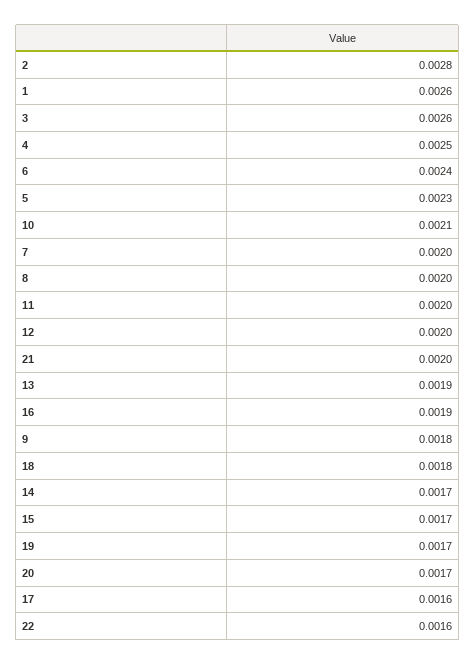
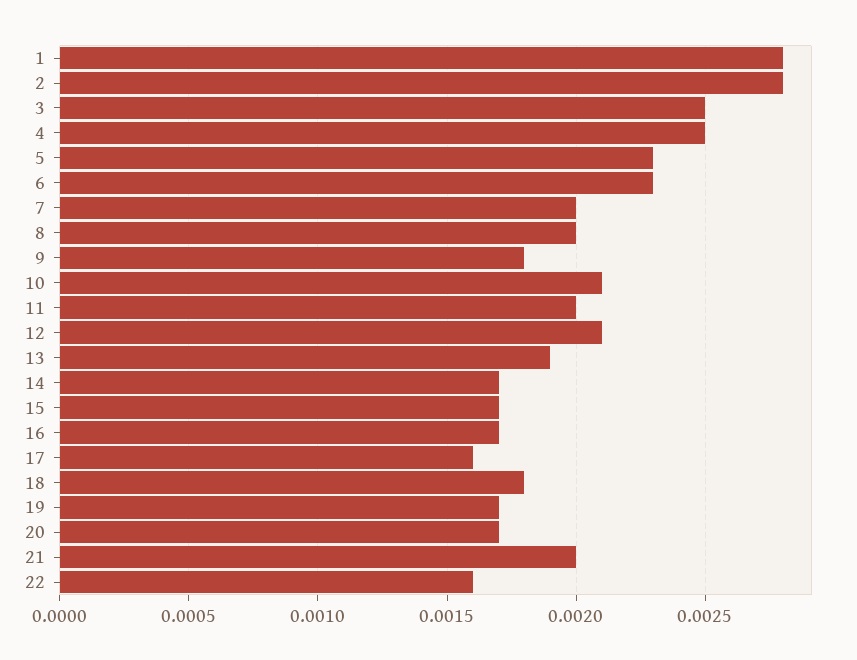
1: 0.0026 -> 0.0028
3: 0.0026 -> 0.0025
6: 0.0024 -> 0.0023
12: 0.002 -> 0.0021
16: 0.0019 -> 0.0017

